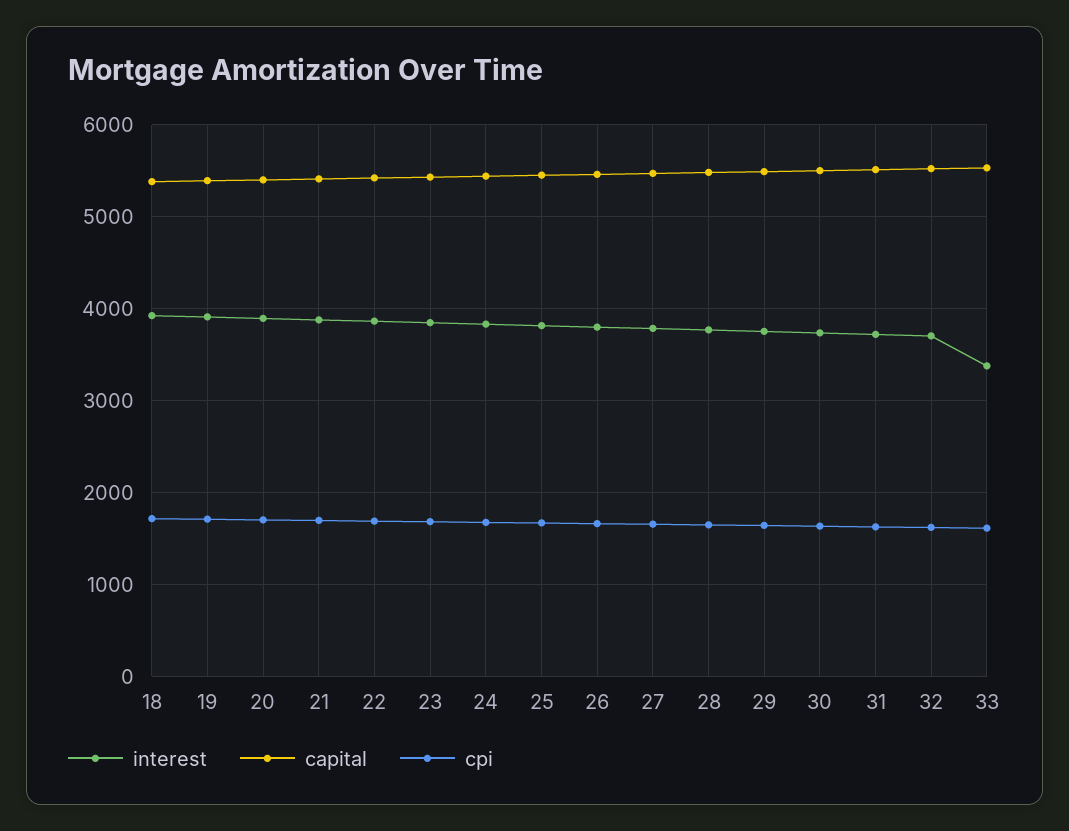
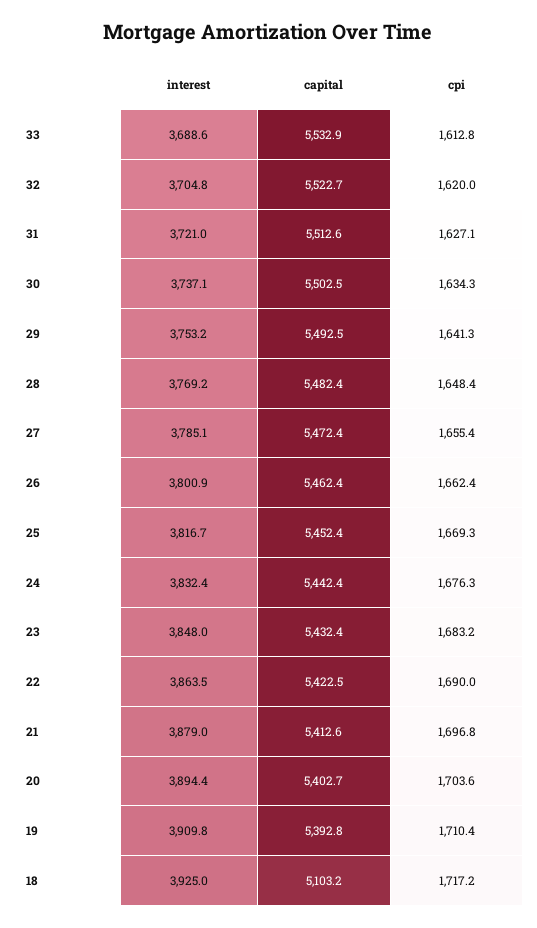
capital, 18: 5400 -> 5103.2
interest, 33: 3400 -> 3688.6

